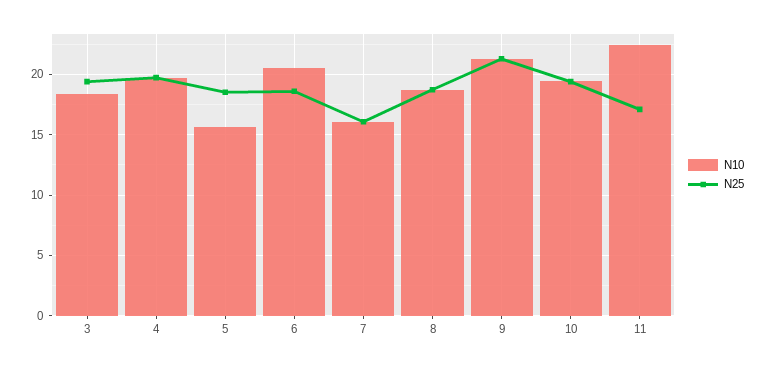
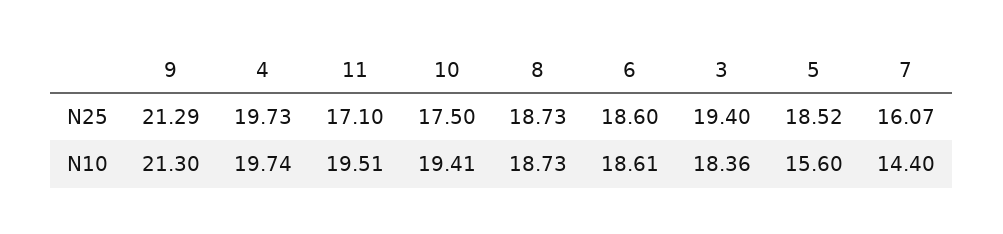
N10, 6: 20.5 -> 18.61
N10, 7: 16 -> 14.4
N25, 10: 19.5 -> 17.5
N10, 11: 22.5 -> 19.51

